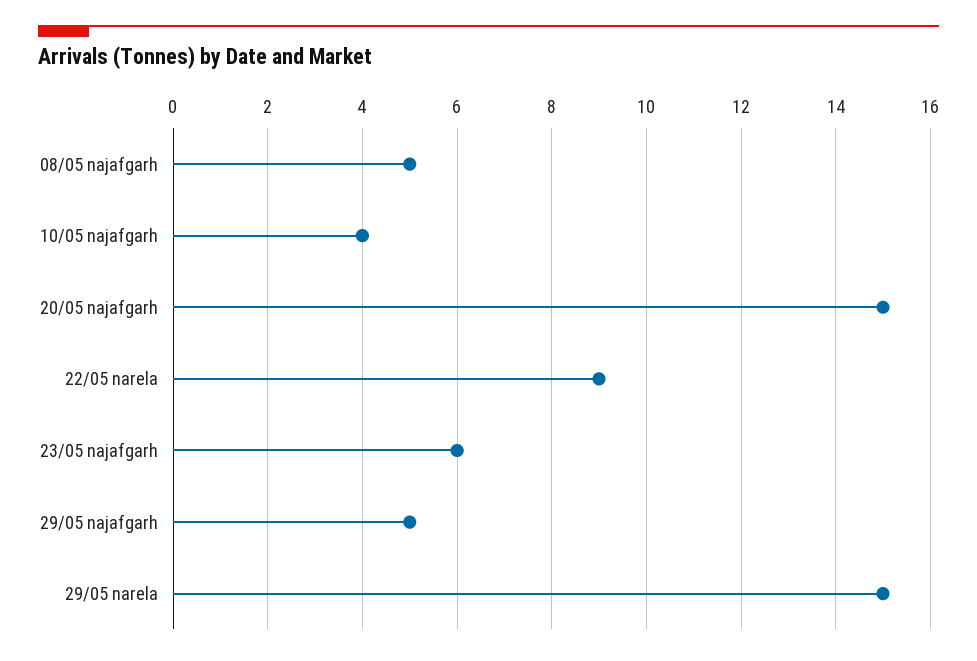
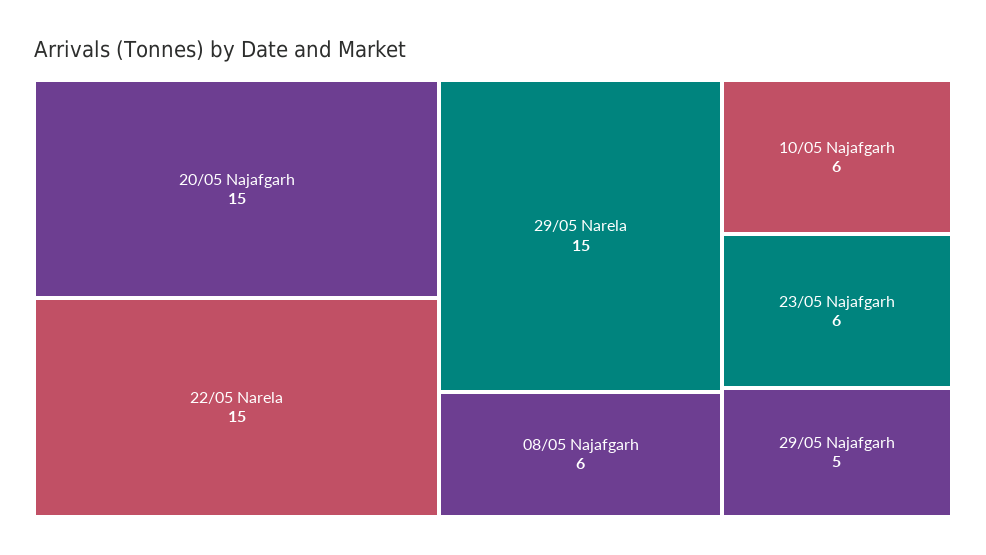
08/05 najafgarh: 5 -> 6
10/05 najafgarh: 4 -> 6
22/05 narela: 9 -> 15

